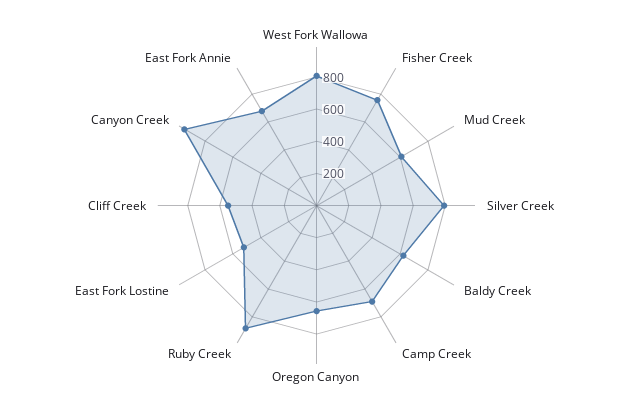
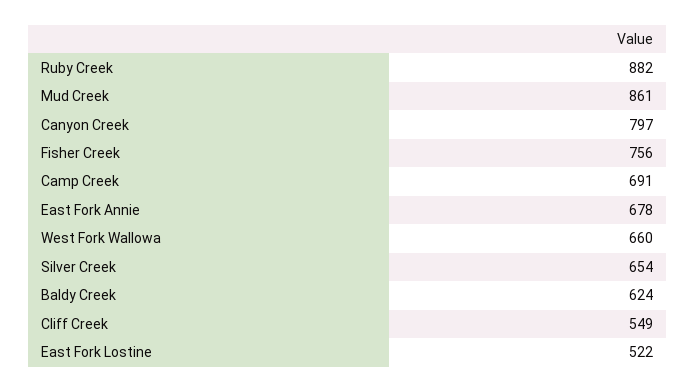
West Fork Wallowa: 800 -> 660
Mud Creek: 600 -> 861
Silver Creek: 800 -> 654
Oregon Canyon: 650 -> none
Canyon Creek: 950 -> 797

